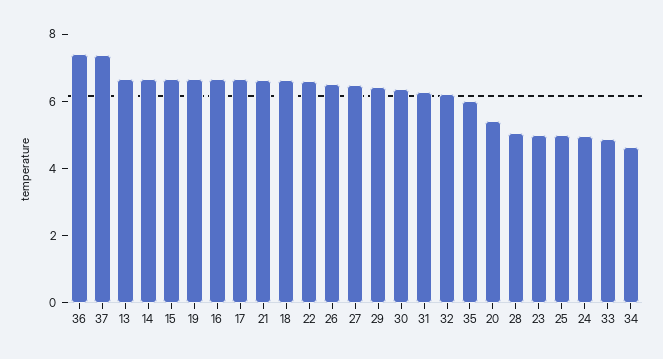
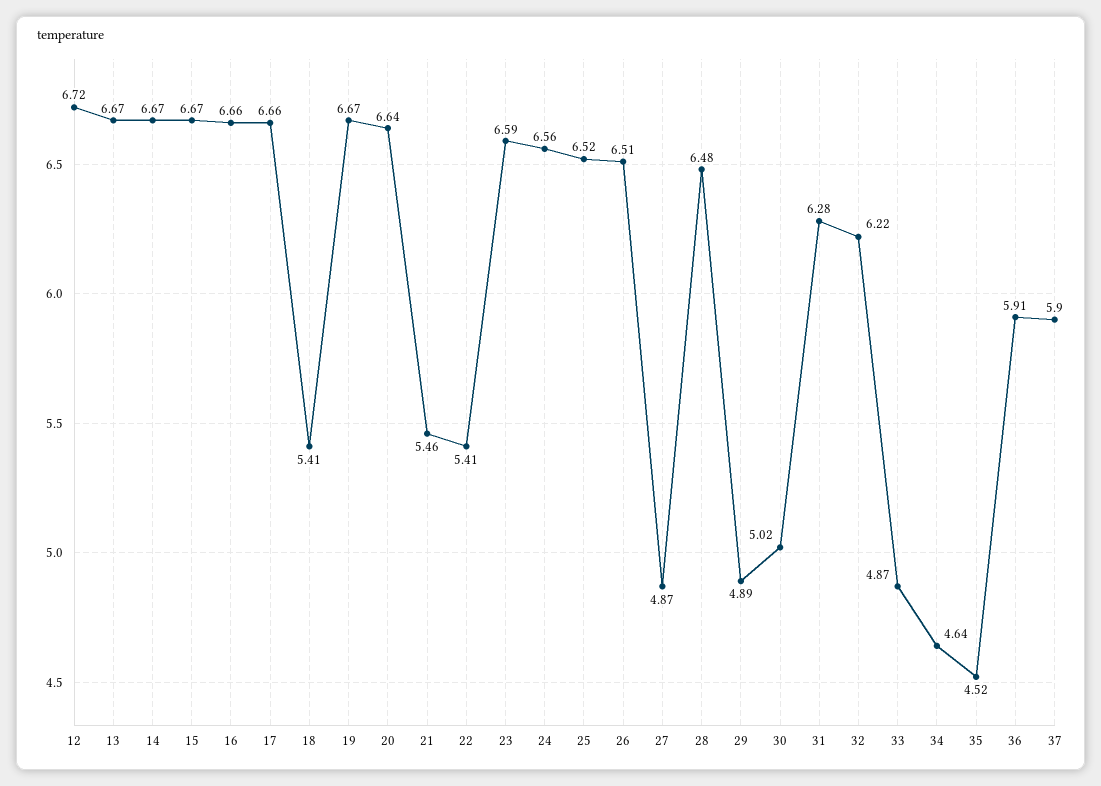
36: 7.5 -> 5.91
37: 7.5 -> 5.9
21: 6.5 -> 5.46
18: 6.5 -> 5.41
22: 6.5 -> 5.41
27: 6.5 -> 4.87
29: 6.5 -> 4.89
30: 6.5 -> 5.02
35: 6 -> 4.52
20: 5.5 -> 6.64
28: 5 -> 6.48
23: 5 -> 6.59
25: 5 -> 6.52
24: 5 -> 6.56
12: none -> 6.72

